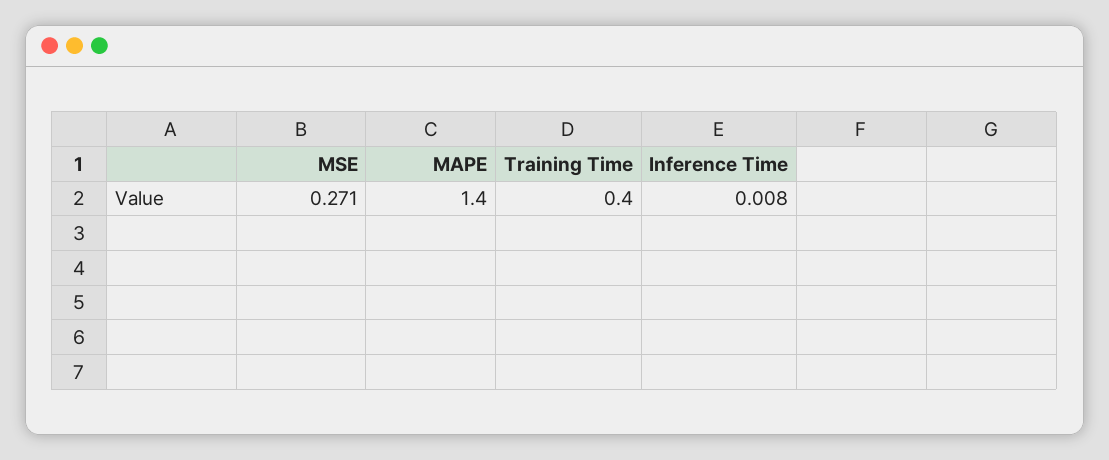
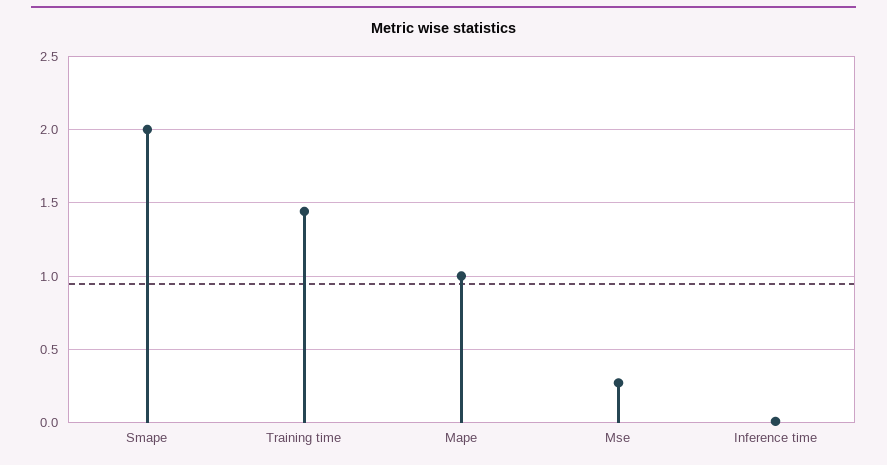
MAPE: 1.4 -> 1
Training Time: 0.4 -> 1.45
Smape: none -> 2

